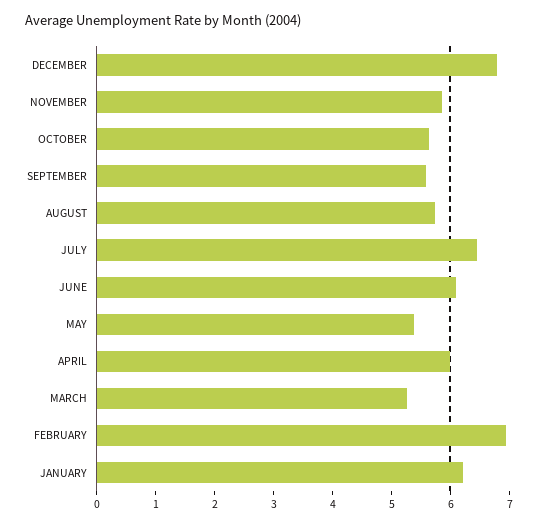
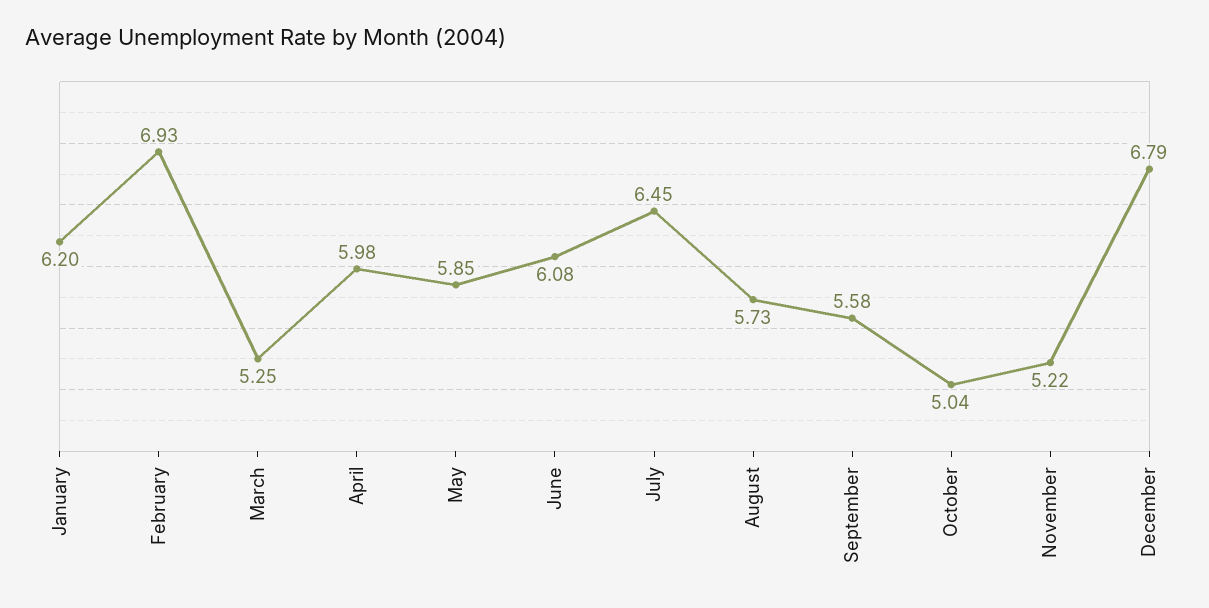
NOVEMBER: 5.8 -> 5.22
OCTOBER: 5.6 -> 5.04
MAY: 5.4 -> 5.85

